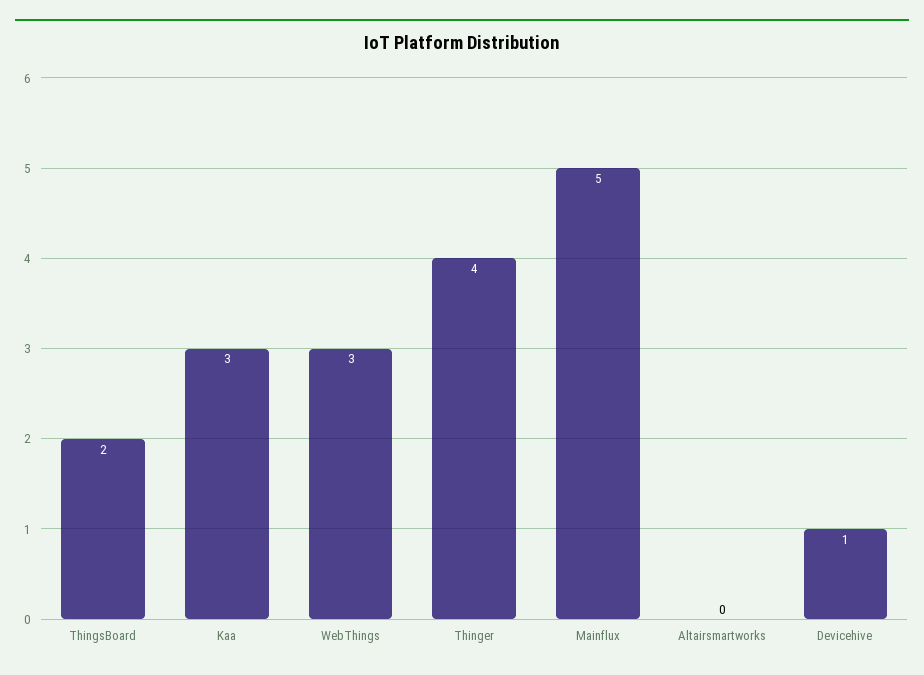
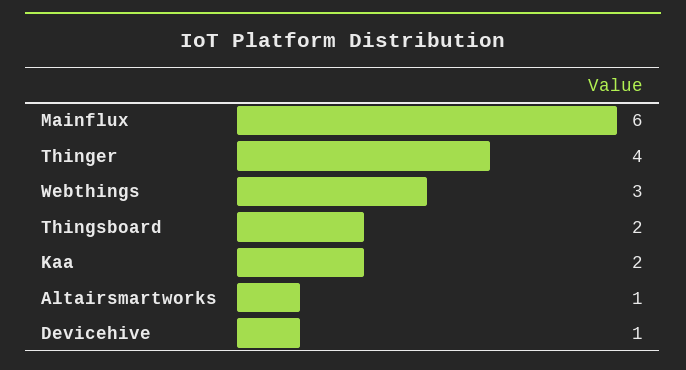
Kaa: 3 -> 2
Mainflux: 5 -> 6
Altairsmartworks: 0 -> 1

